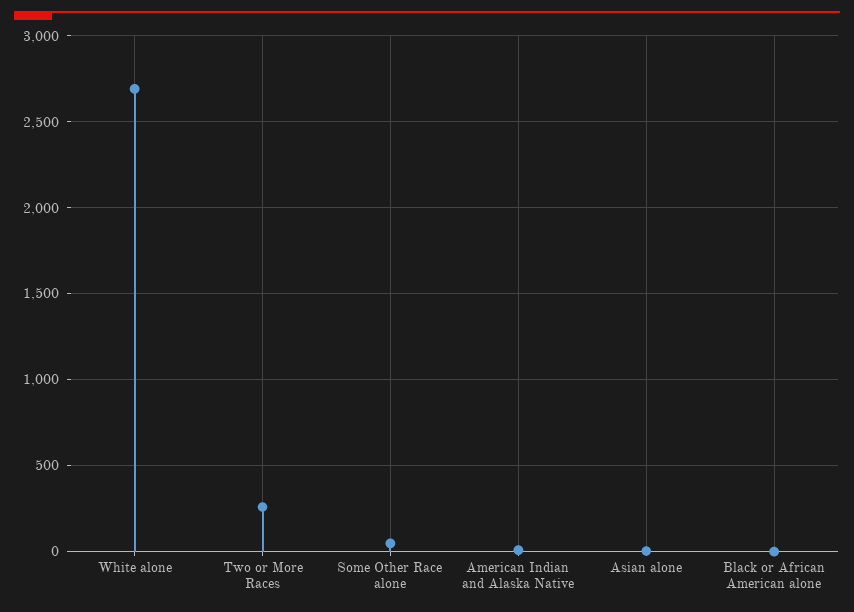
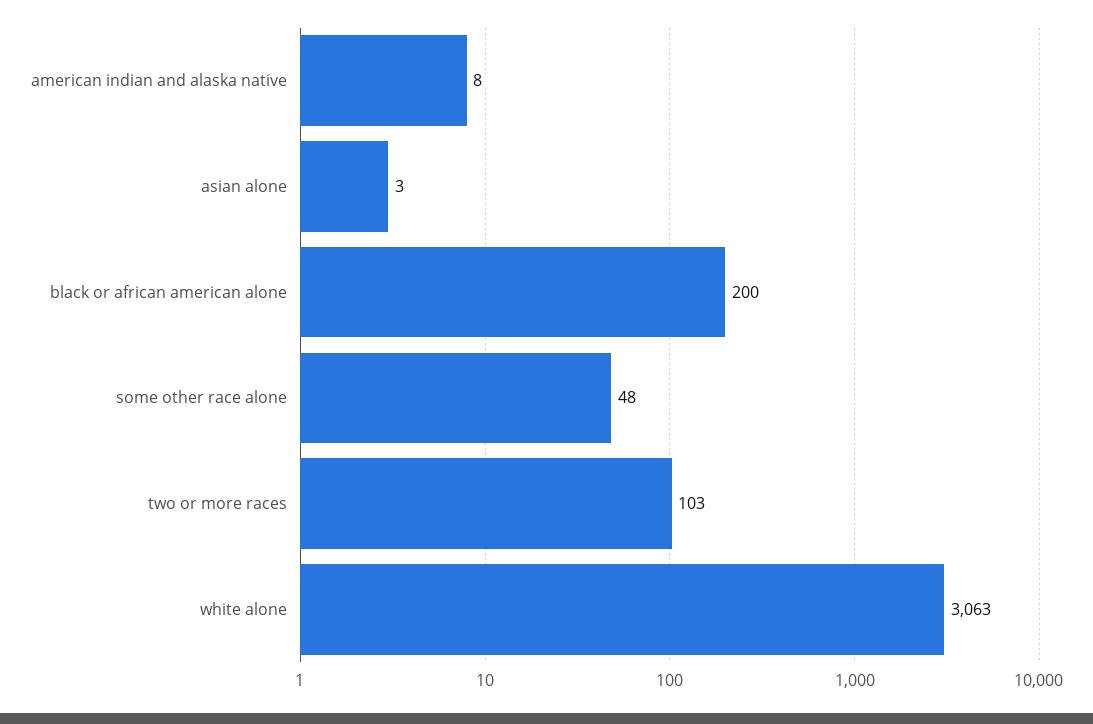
White alone: 2700 -> 3063
Two or More Races: 250 -> 103
Black or African American alone: 0 -> 200

